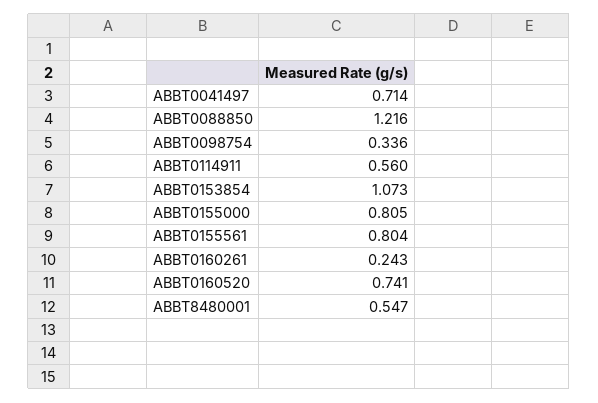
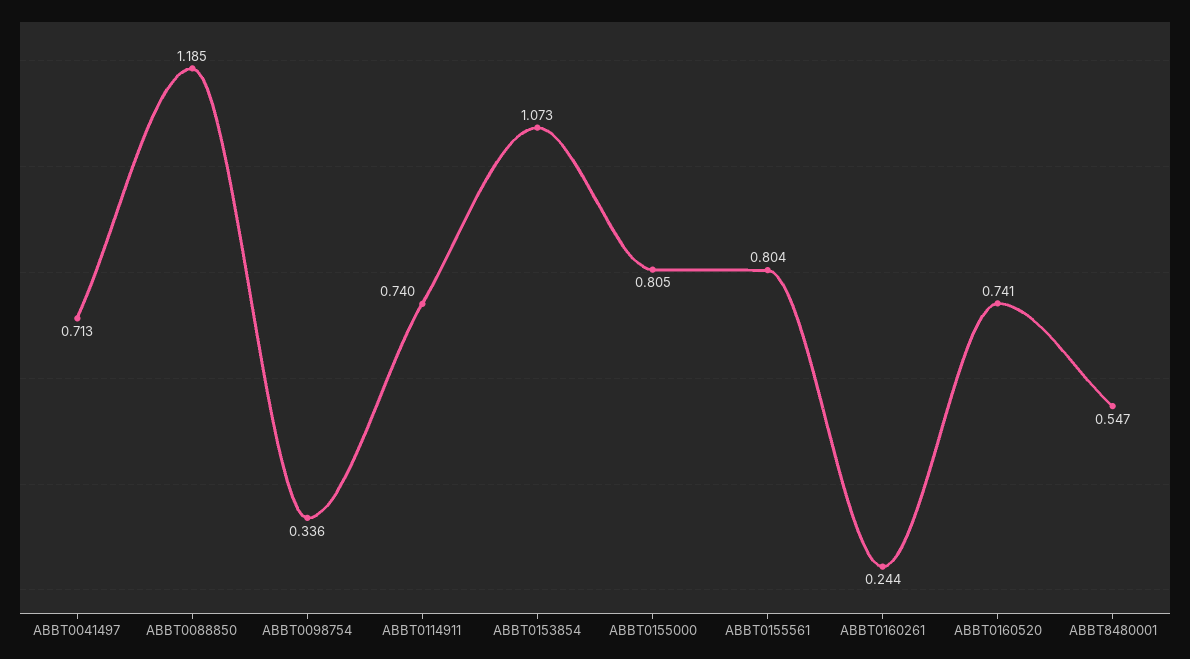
ABBT0041497: 0.714 -> 0.713
ABBT0088850: 1.216 -> 1.185
ABBT0114911: 0.56 -> 0.74
ABBT0160261: 0.243 -> 0.244

